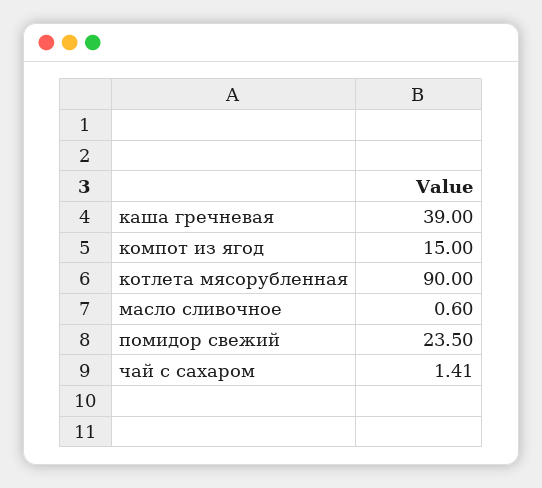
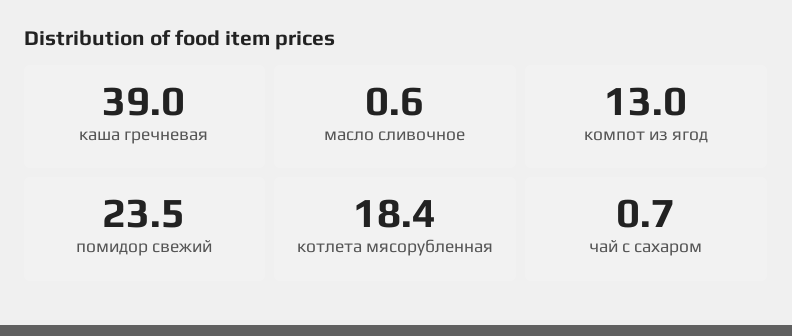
компот из ягод: 15 -> 13
котлета мясорубленная: 90 -> 18.4
чай с сахаром: 1.41 -> 0.7

